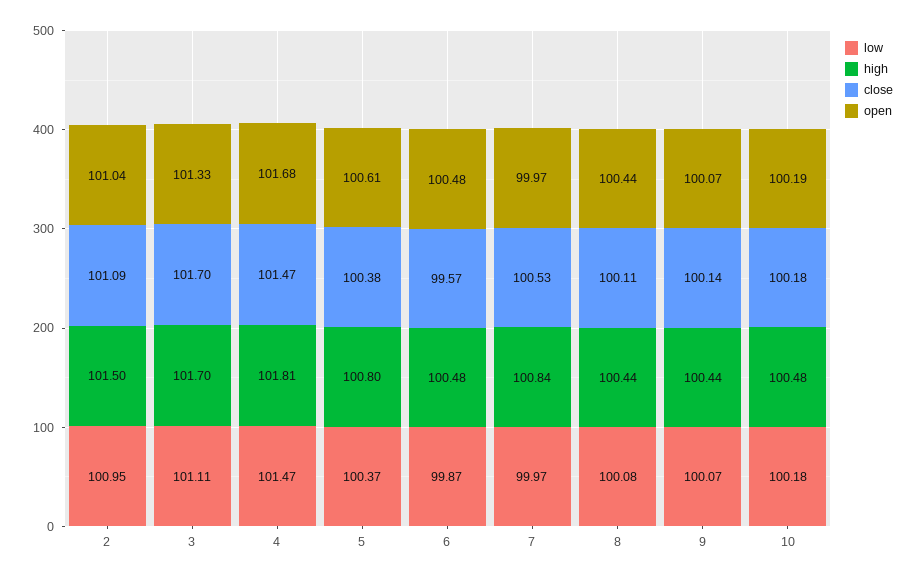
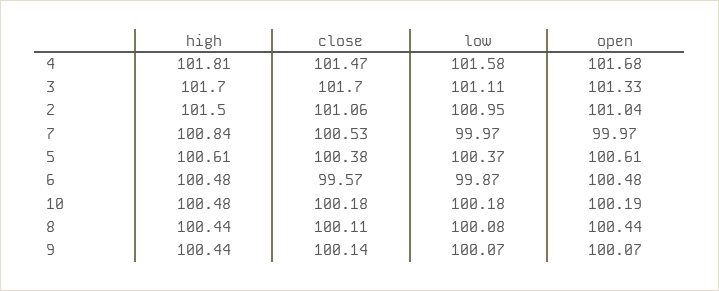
close, 2: 101.09 -> 101.06
low, 4: 101.47 -> 101.58
high, 5: 100.8 -> 100.61

